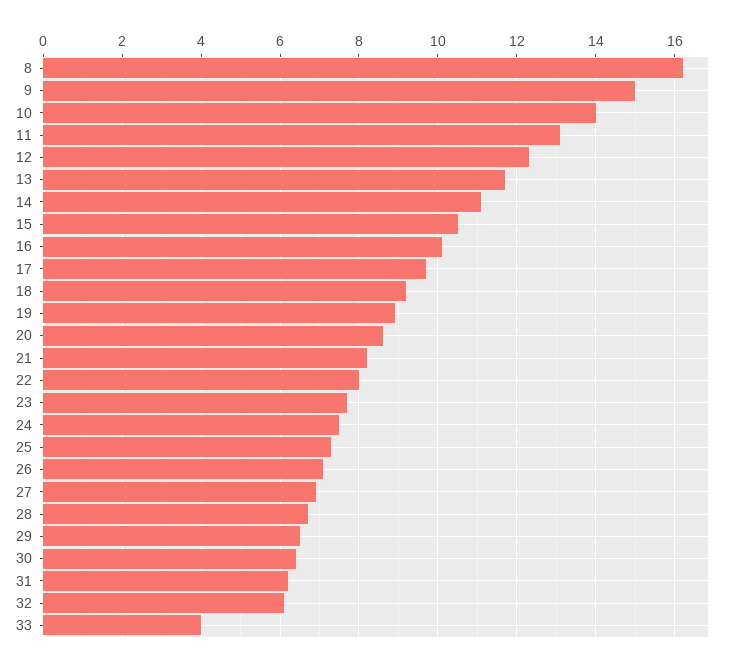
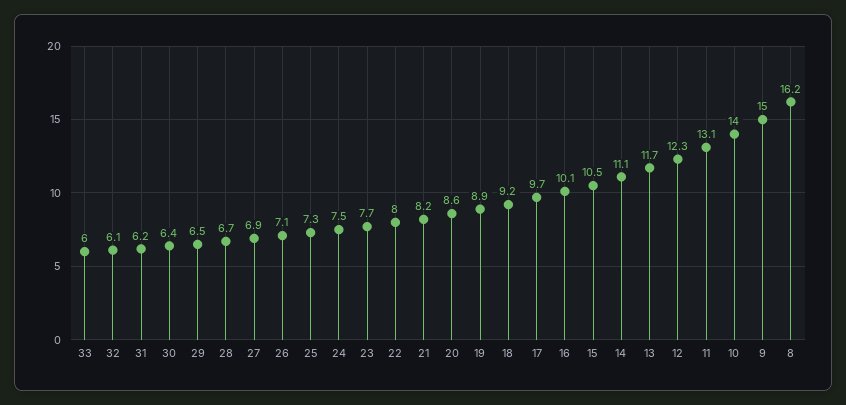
33: 4 -> 6

